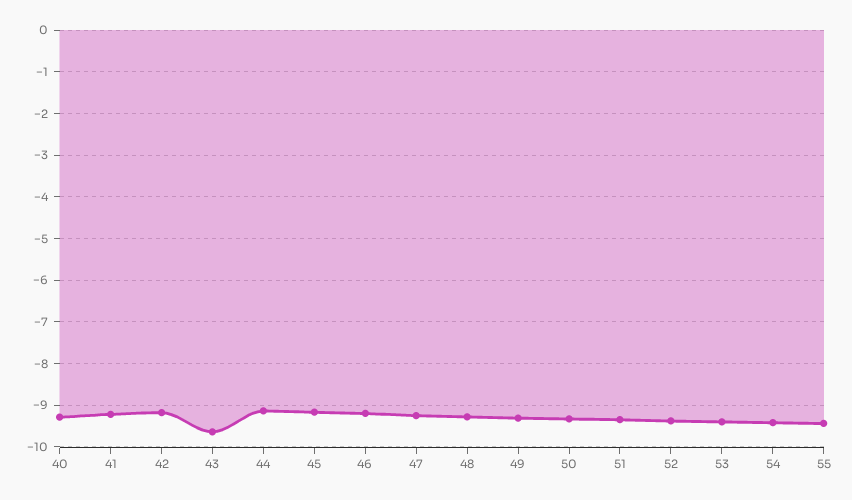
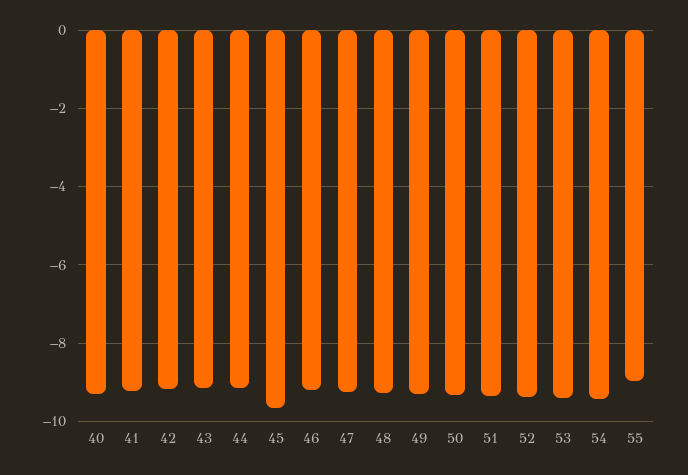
43: -9.6 -> -9.2
45: -9.2 -> -9.6
55: -9.4 -> -9

